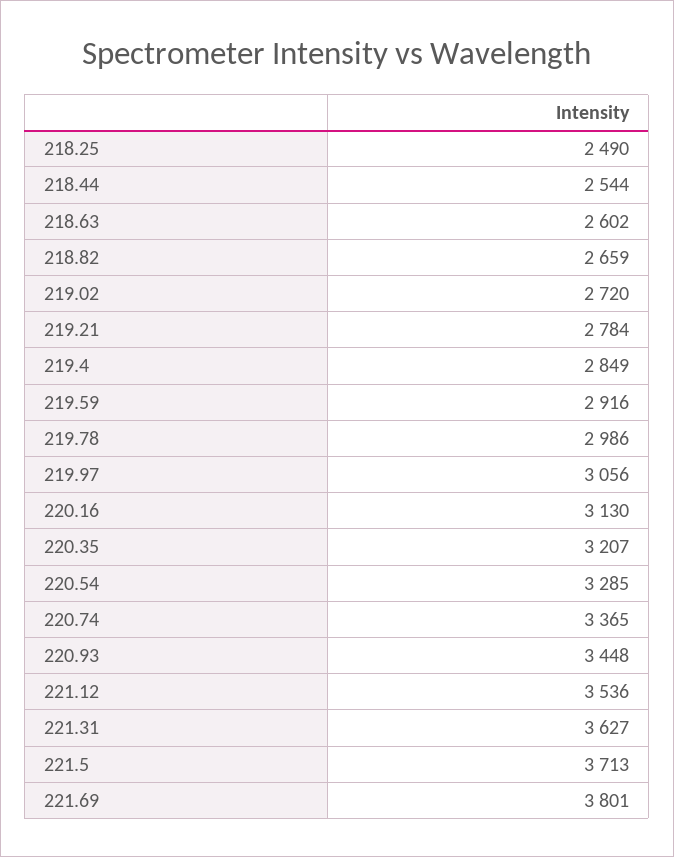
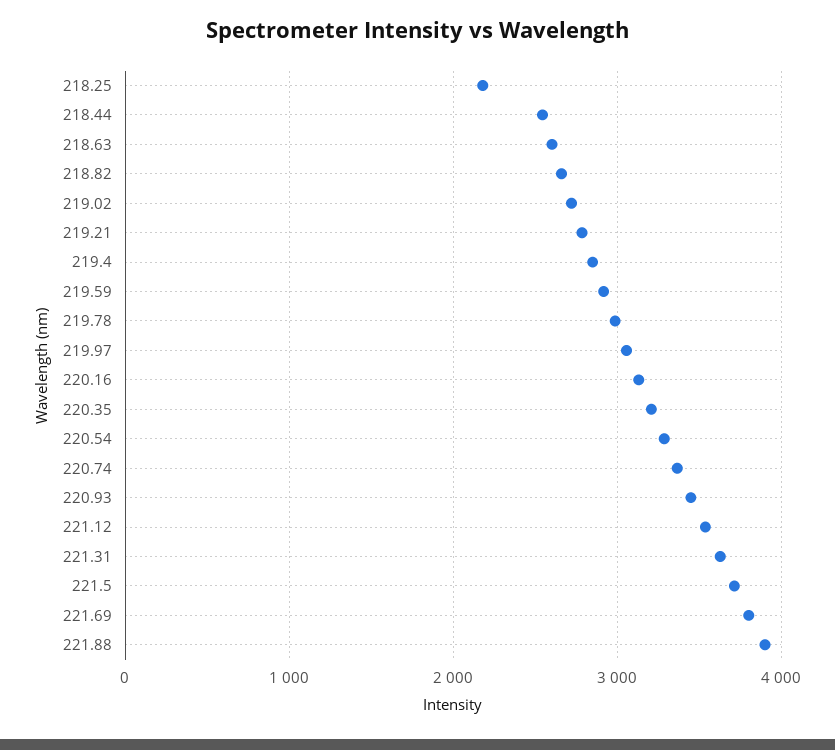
218.25: 2490 -> 2200
221.88: none -> 3900

